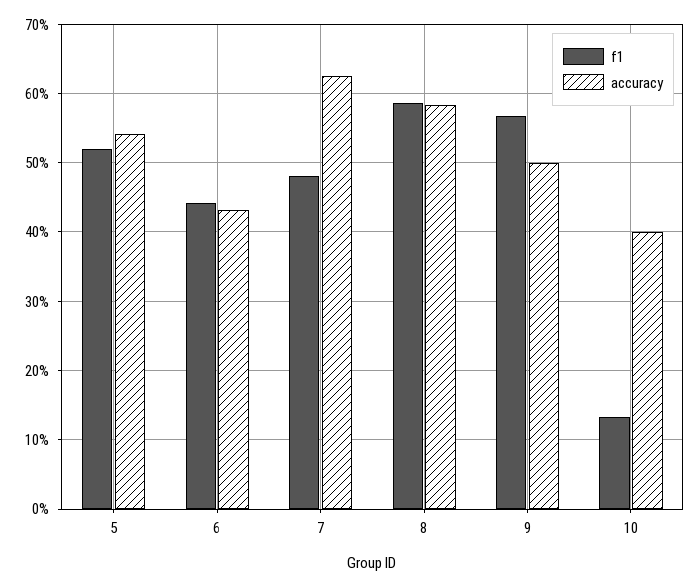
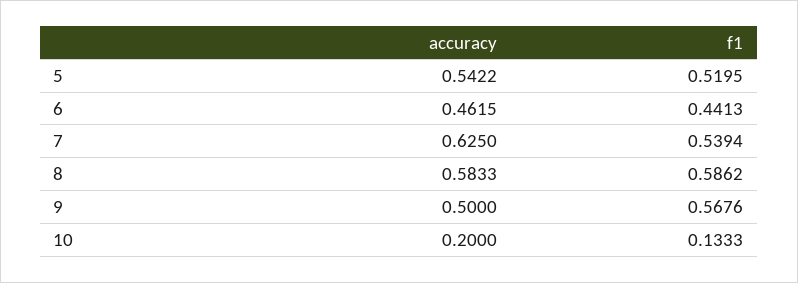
accuracy, 6: 0.43 -> 0.4615
f1, 7: 0.48 -> 0.5394
accuracy, 10: 0.4 -> 0.2

